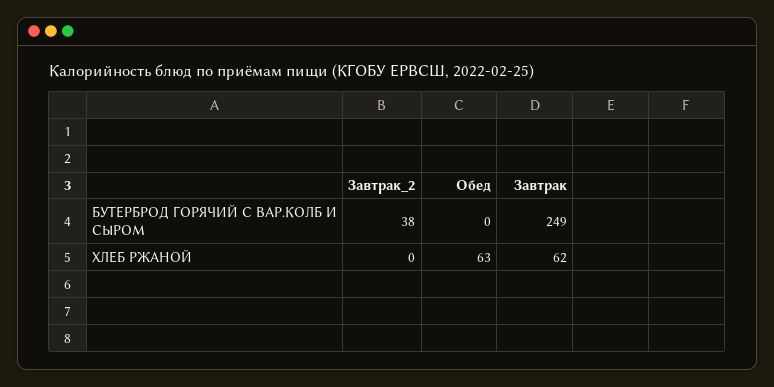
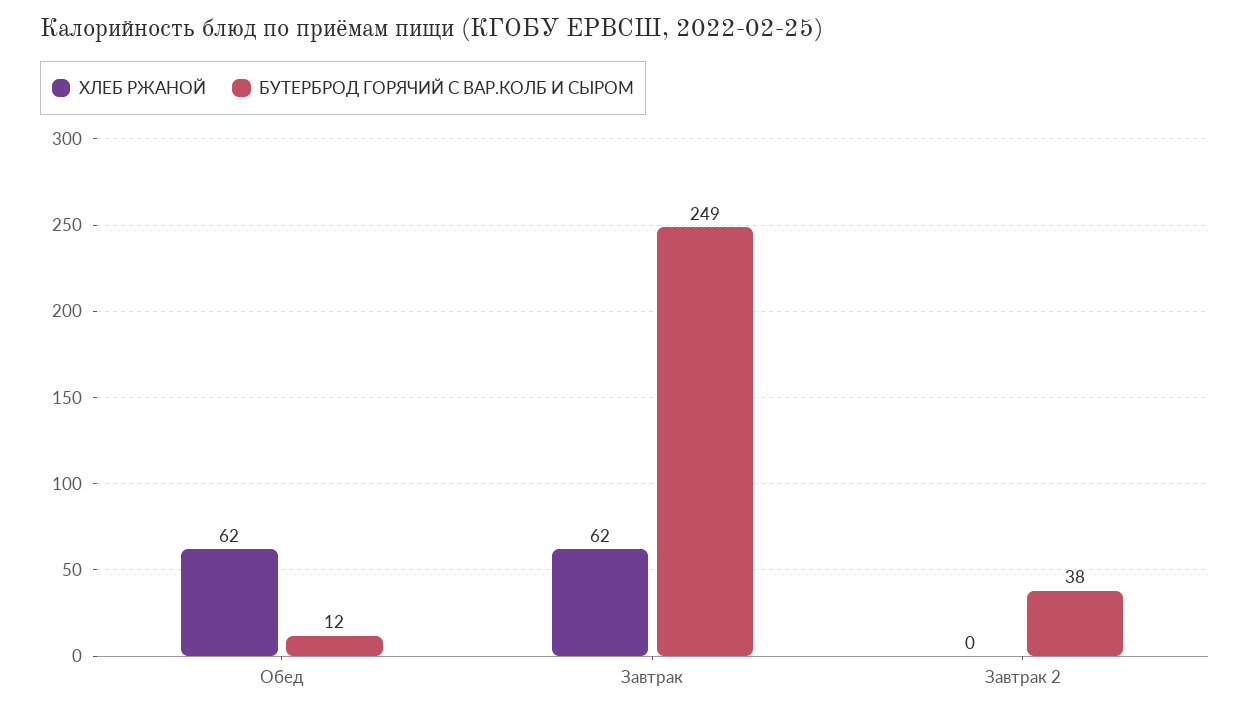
БУТЕРБРОД ГОРЯЧИЙ С ВАР.КОЛБ И СЫРОМ, Обед: 0 -> 12
ХЛЕБ РЖАНОЙ, Обед: 63 -> 62

